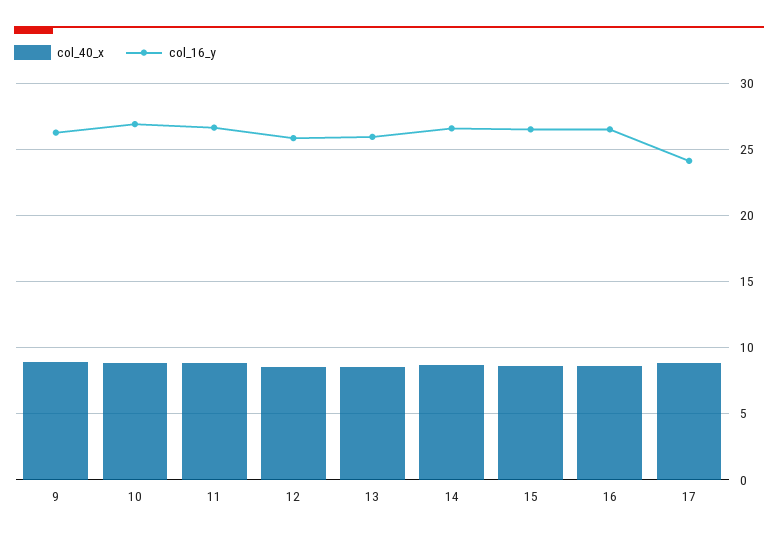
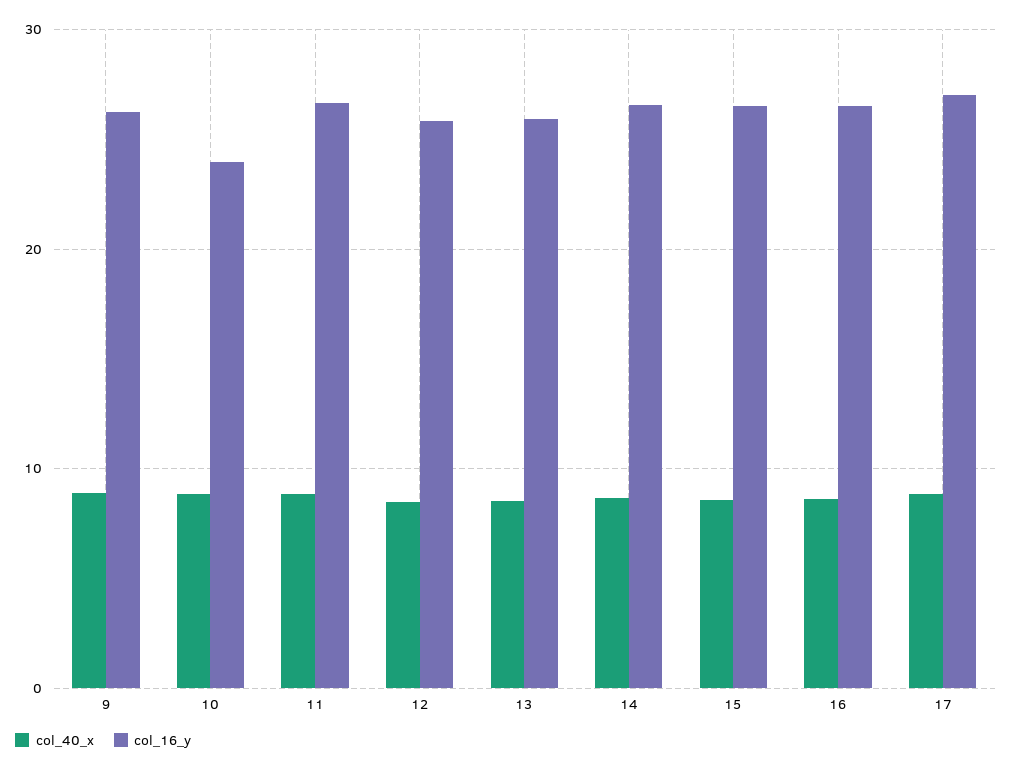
col_16_y, 10: 27 -> 24
col_16_y, 17: 24 -> 27

